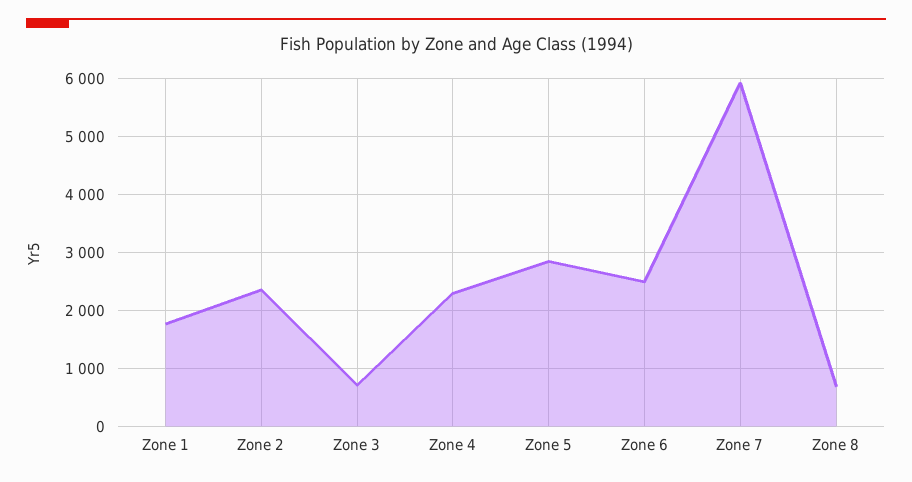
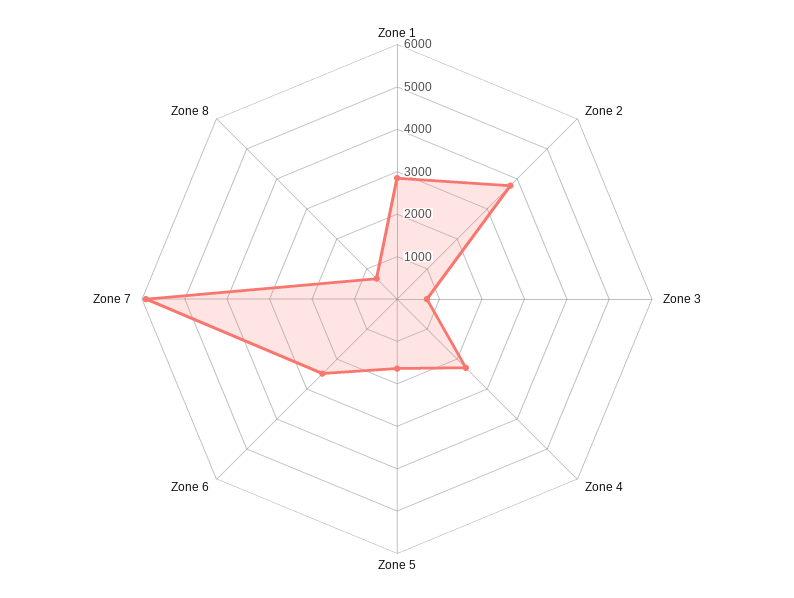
Zone 1: 1800 -> 2800
Zone 2: 2400 -> 3800
Zone 5: 2800 -> 1600

